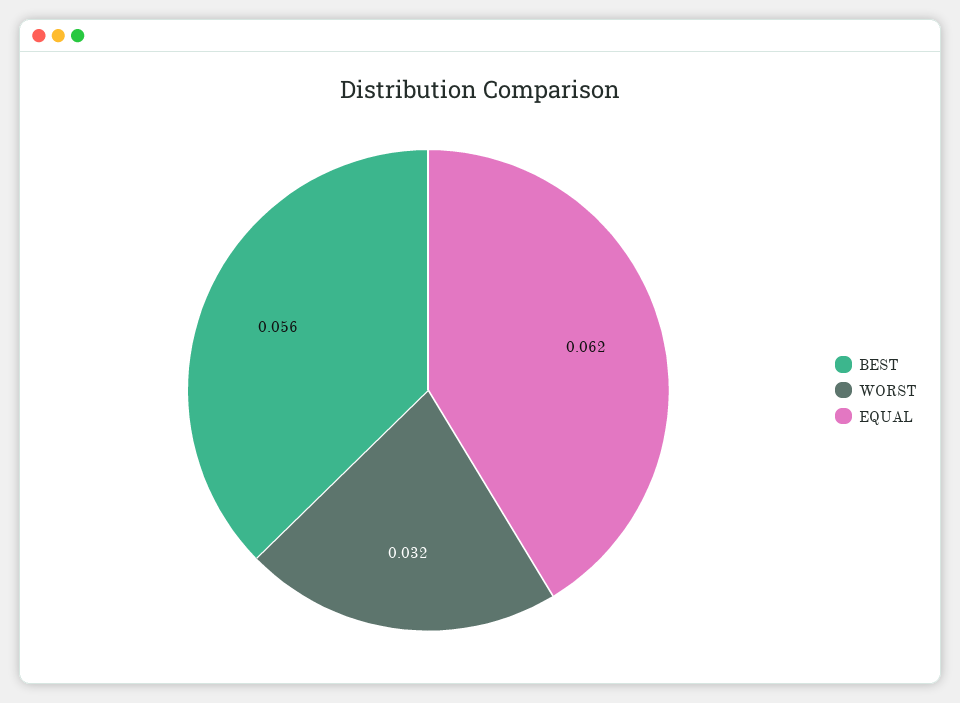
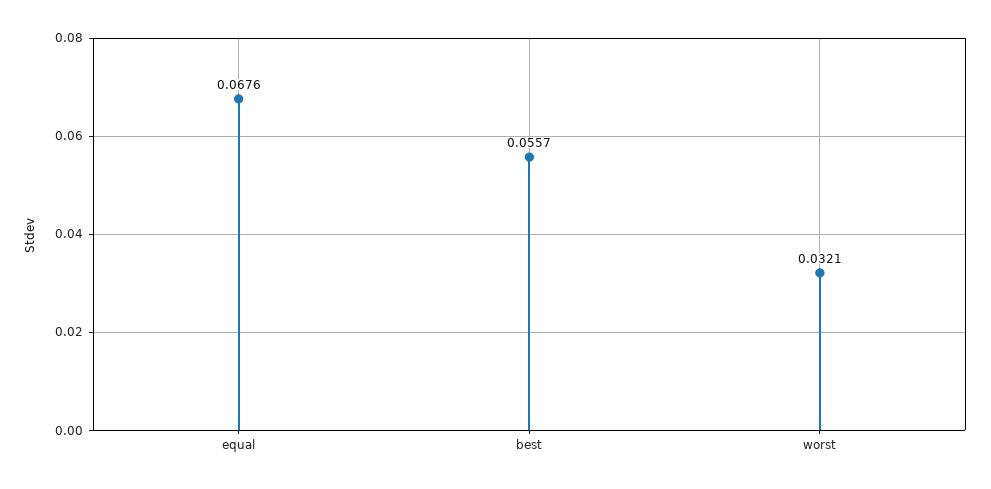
EQUAL: 0.062 -> 0.0676

